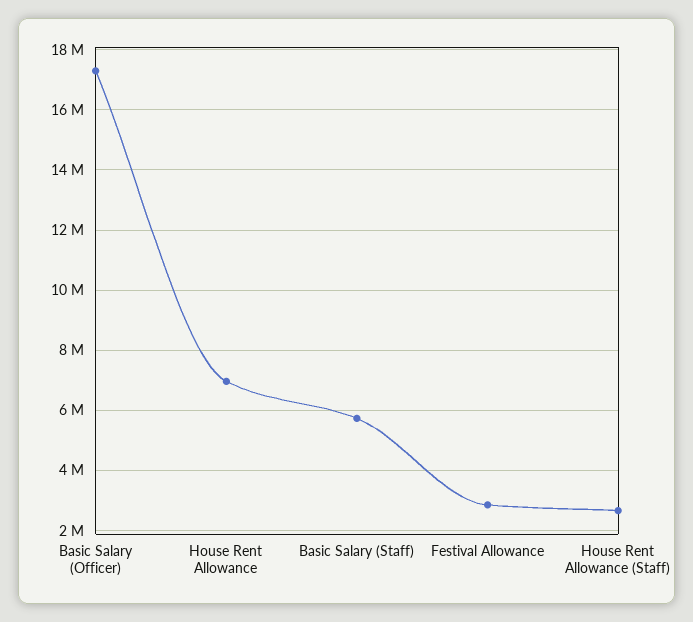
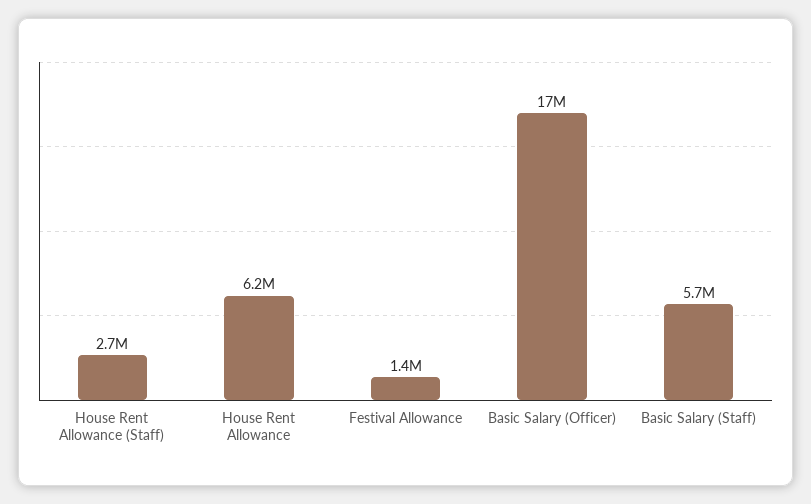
House Rent Allowance: 7000000 -> 6200000
Festival Allowance: 2800000 -> 1400000

